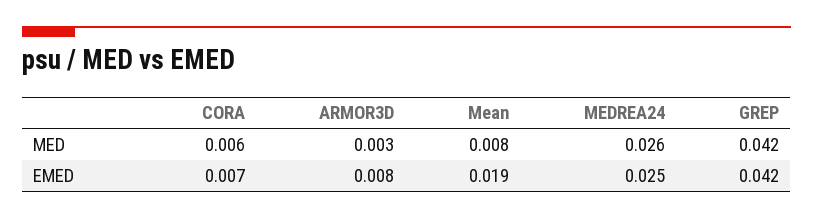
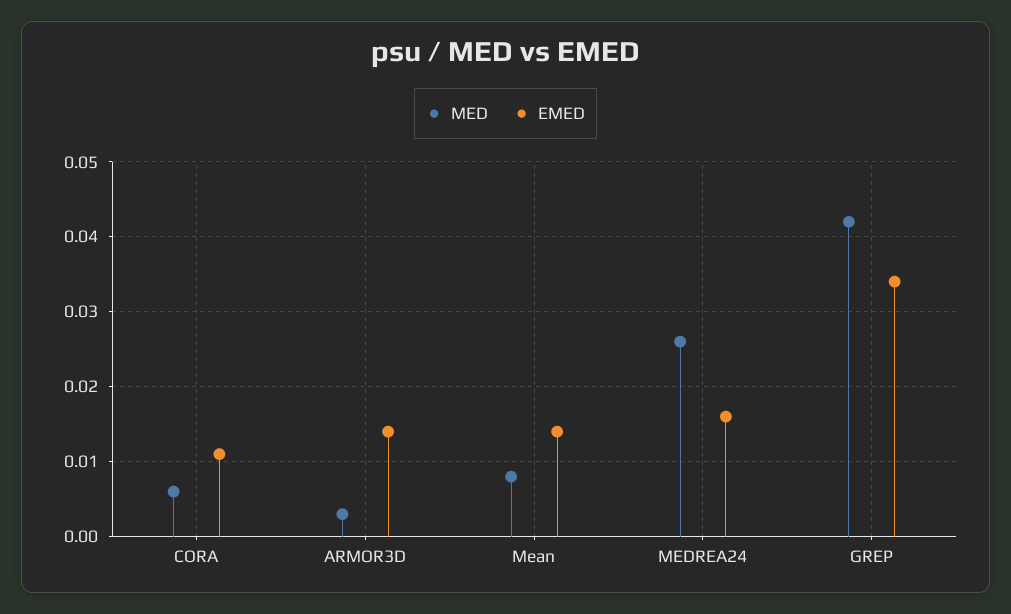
EMED, CORA: 0.007 -> 0.011
EMED, ARMOR3D: 0.008 -> 0.014
EMED, Mean: 0.019 -> 0.014
EMED, MEDREA24: 0.025 -> 0.016
EMED, GREP: 0.042 -> 0.034

